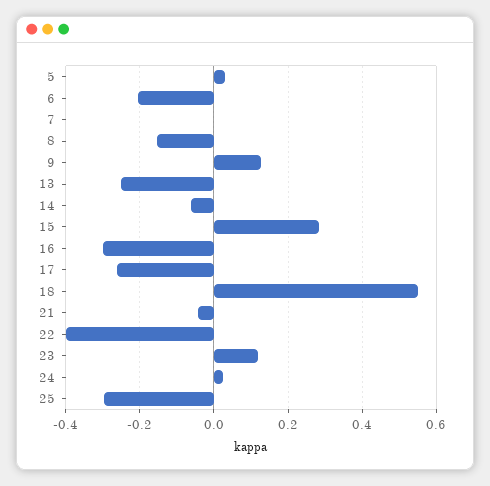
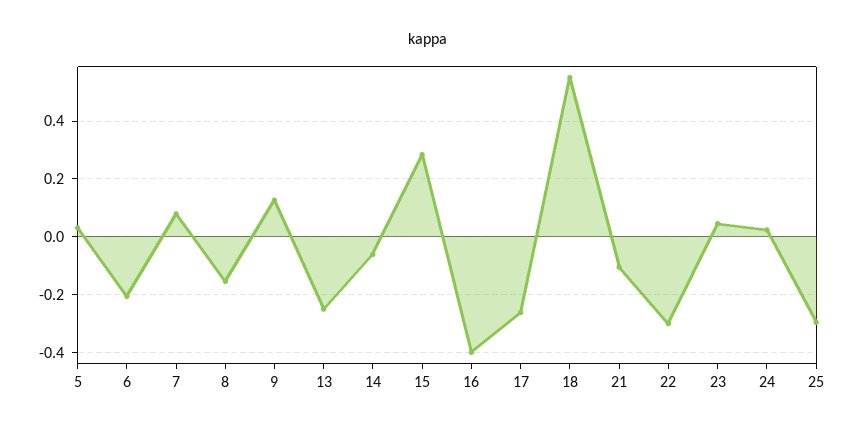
7: 0 -> 0.075
16: -0.3 -> -0.4
21: -0.04 -> -0.1
22: -0.4 -> -0.3
23: 0.12 -> 0.05

